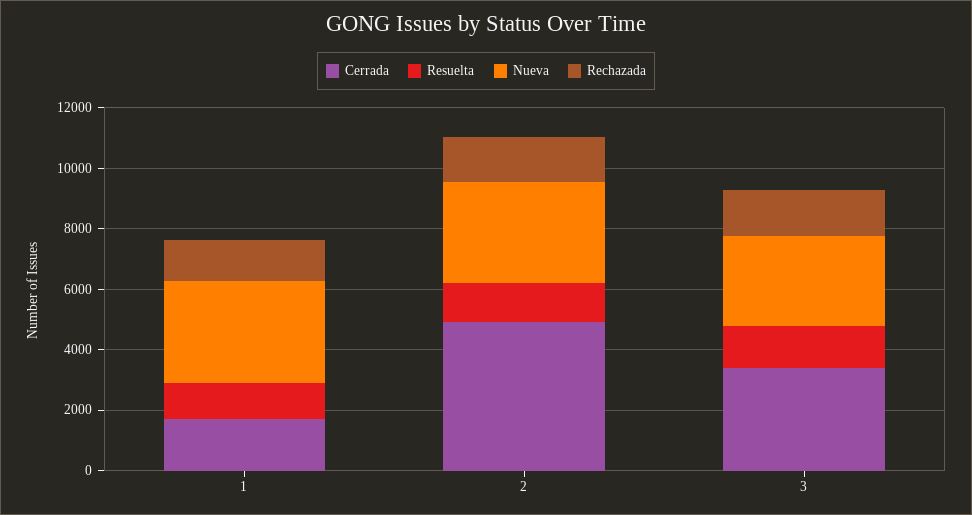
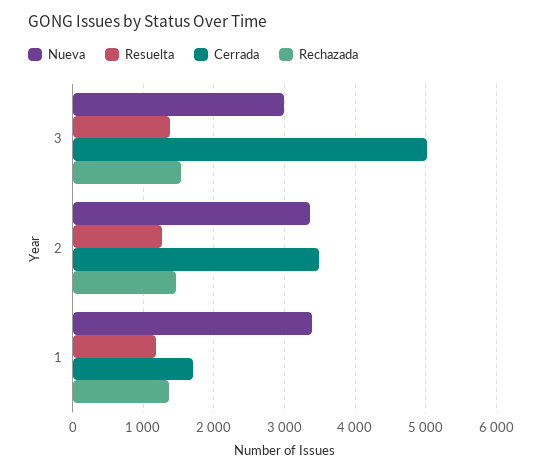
Cerrada, 2: 5000 -> 3500
Cerrada, 3: 3500 -> 5000

